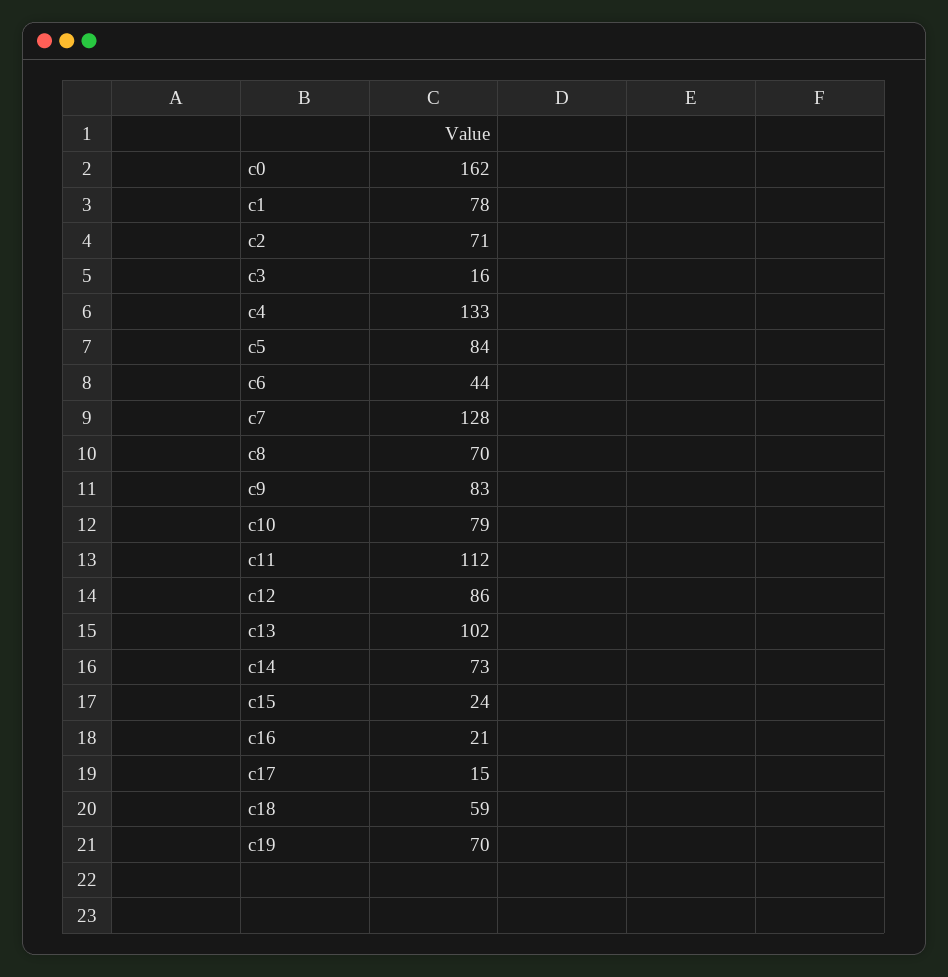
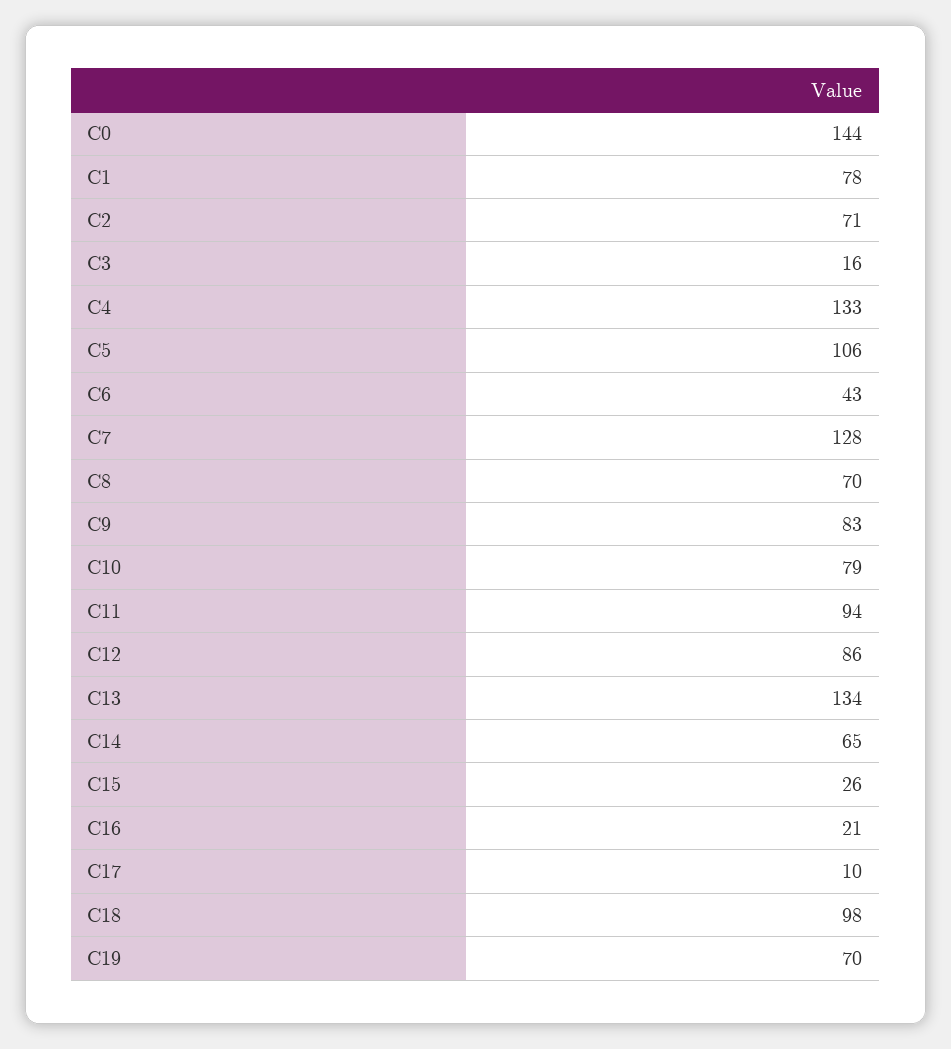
c0: 162 -> 144
c5: 84 -> 106
c6: 44 -> 43
c11: 112 -> 94
c13: 102 -> 134
c14: 73 -> 65
c15: 24 -> 26
c17: 15 -> 10
c18: 59 -> 98

